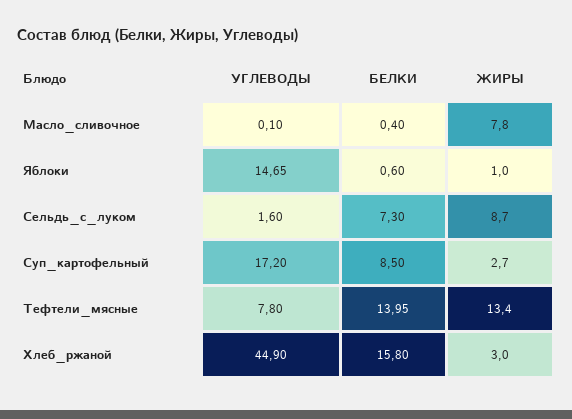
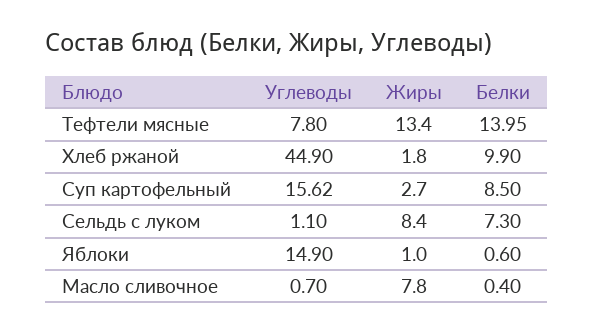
УГЛЕВОДЫ, Масло_сливочное: 0.1 -> 0.7
УГЛЕВОДЫ, Яблоки: 14.65 -> 14.9
УГЛЕВОДЫ, Сельдь_с_луком: 1.6 -> 1.1
ЖИРЫ, Сельдь_с_луком: 8.7 -> 8.4
УГЛЕВОДЫ, Суп_картофельный: 17.2 -> 15.62
БЕЛКИ, Хлеб_ржаной: 15.8 -> 9.9
ЖИРЫ, Хлеб_ржаной: 3 -> 1.8

